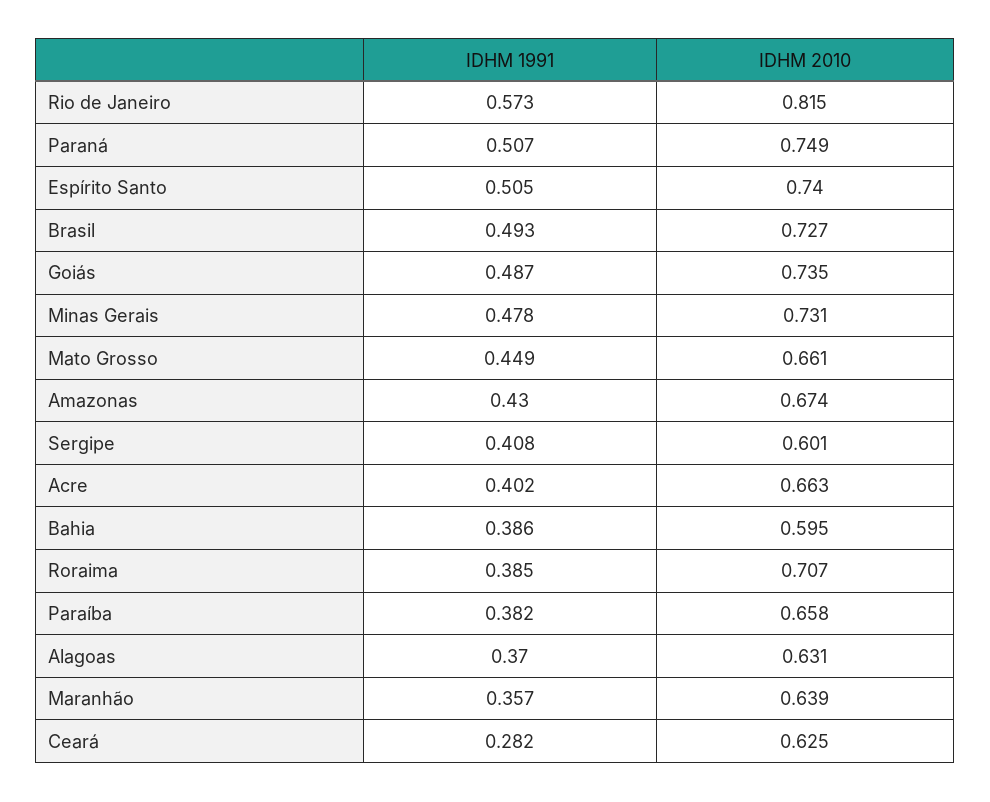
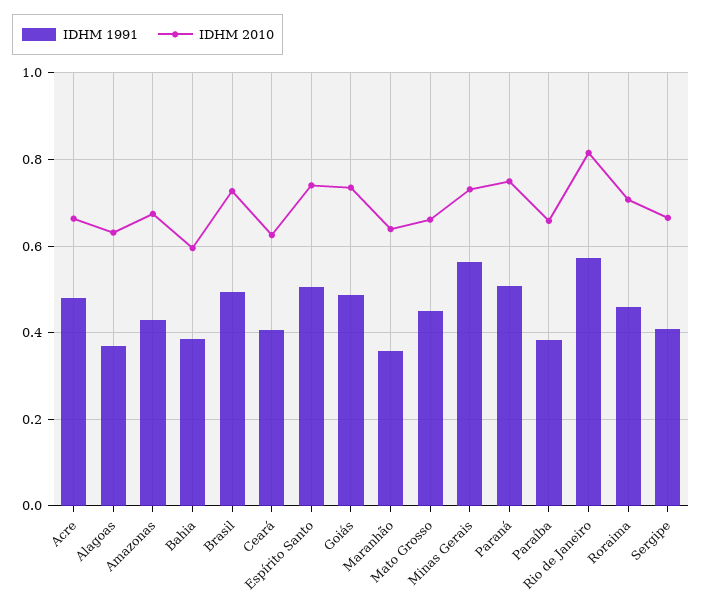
IDHM 1991, Minas Gerais: 0.478 -> 0.56
IDHM 2010, Sergipe: 0.601 -> 0.66
IDHM 1991, Acre: 0.402 -> 0.48
IDHM 1991, Roraima: 0.385 -> 0.46
IDHM 1991, Ceará: 0.282 -> 0.4

